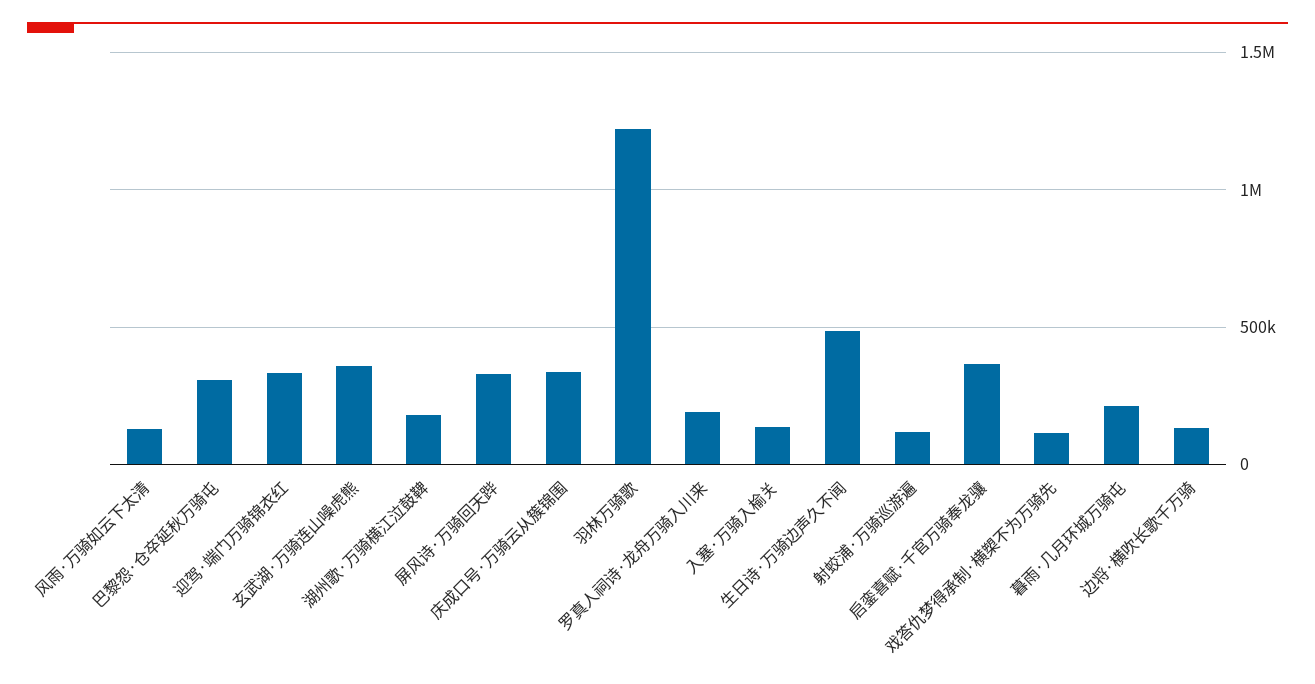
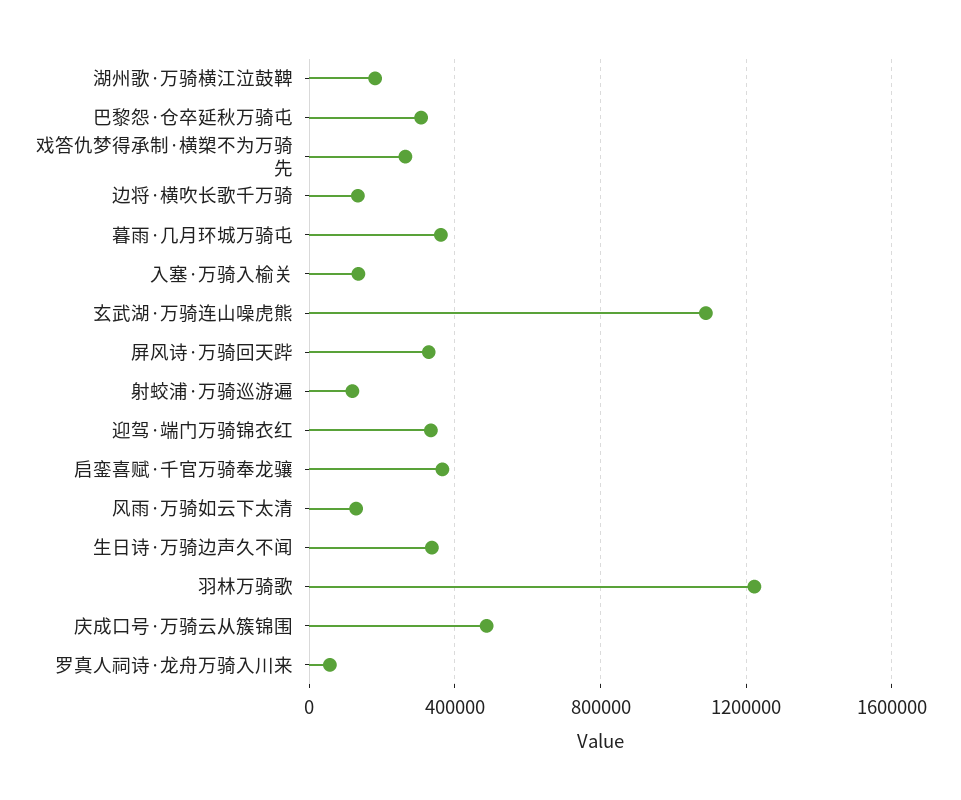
玄武湖·万骑连山噪虎熊: 350000 -> 1100000
庆成口号·万骑云从簇锦围: 350000 -> 500000
罗真人祠诗·龙舟万骑入川来: 200000 -> 50000
生日诗·万骑边声久不闻: 500000 -> 350000
戏答仇梦得承制·横槊不为万骑先: 100000 -> 250000
暮雨·几月环城万骑屯: 200000 -> 350000

